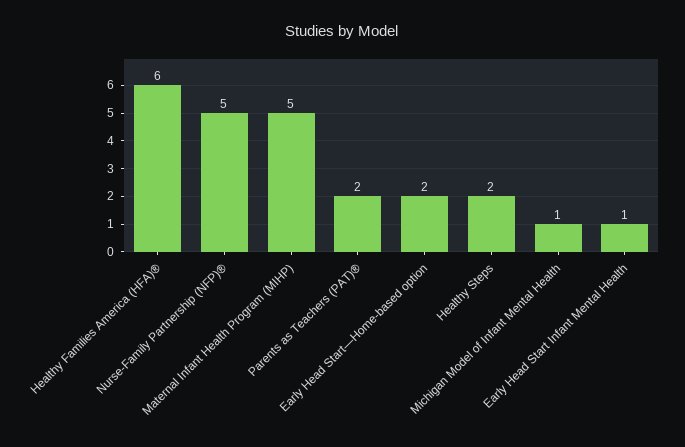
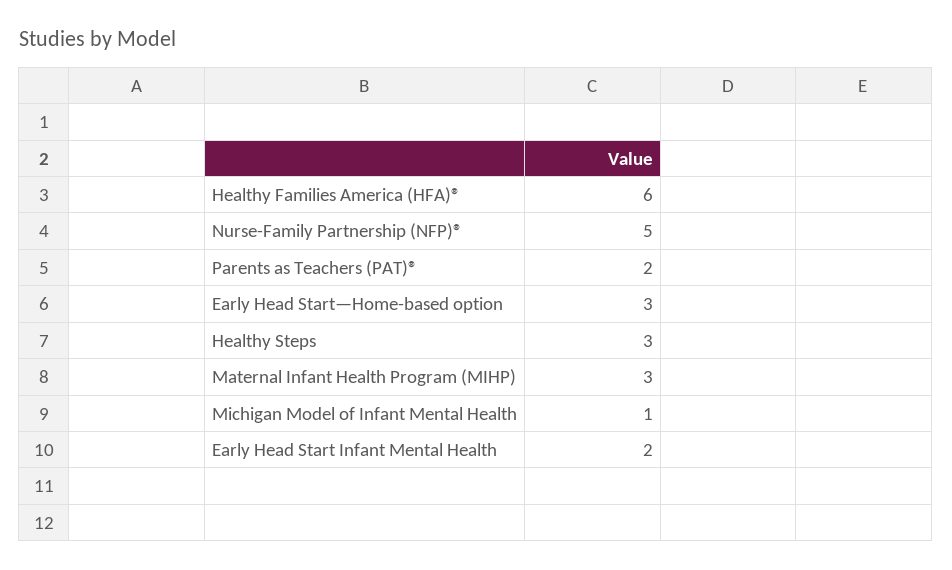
Maternal Infant Health Program (MIHP): 5 -> 3
Early Head Start—Home-based option: 2 -> 3
Healthy Steps: 2 -> 3
Early Head Start Infant Mental Health: 1 -> 2

